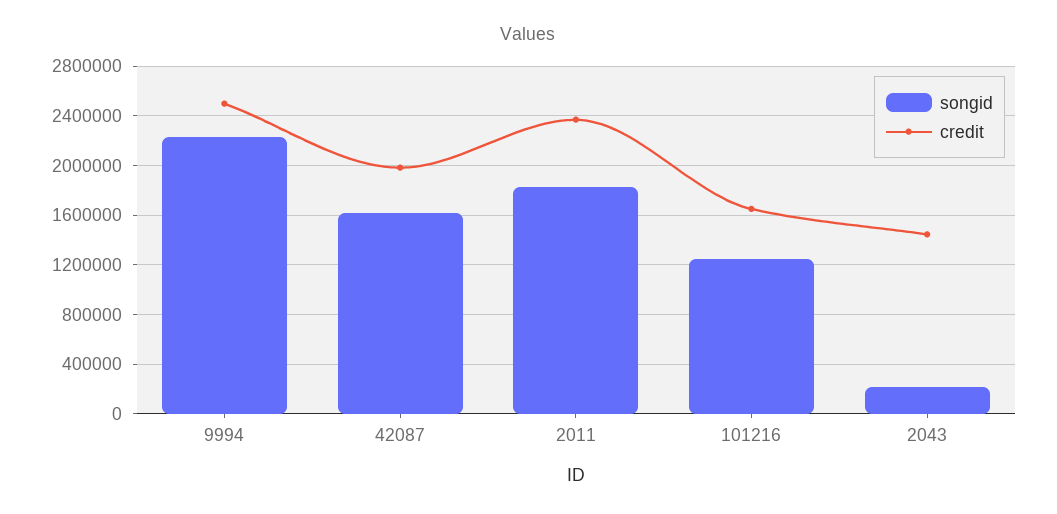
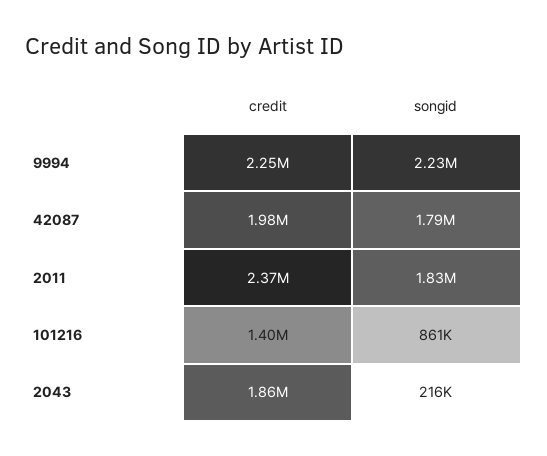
credit, 9994: 2500000 -> 2250000
songid, 42087: 1600000 -> 1790000
songid, 101216: 1250000 -> 861000
credit, 101216: 1650000 -> 1400000
credit, 2043: 1450000 -> 1860000

